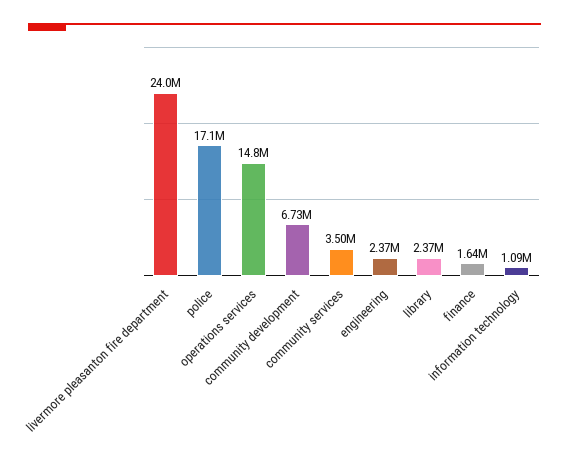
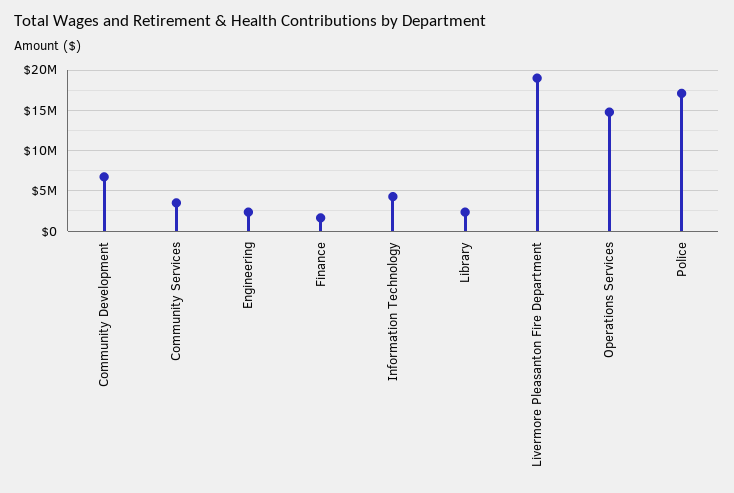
livermore pleasanton fire department: 24000000 -> 19000000
information technology: 1090000 -> 4000000

